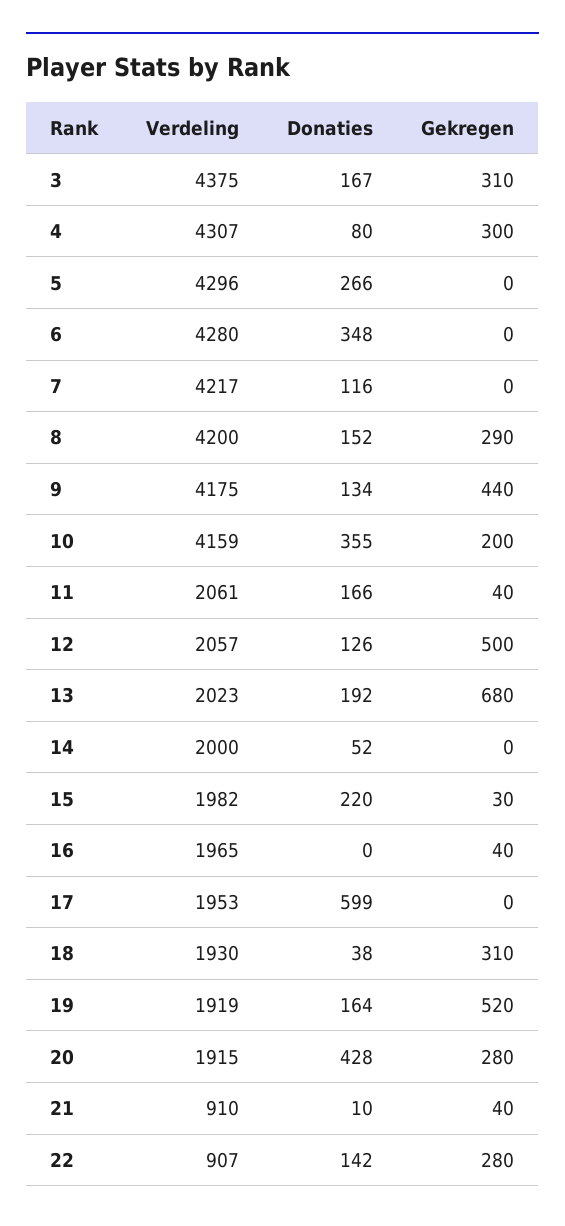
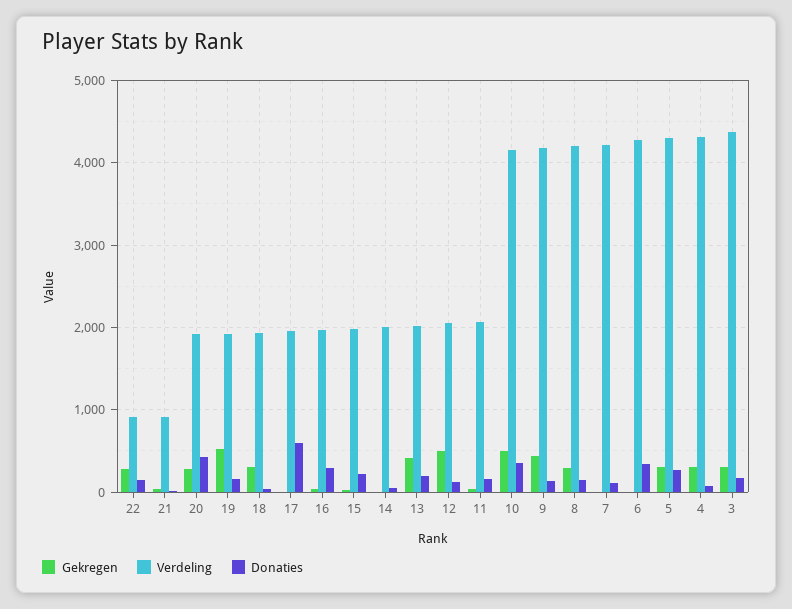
Gekregen, 5: 0 -> 300
Gekregen, 10: 200 -> 500
Gekregen, 13: 680 -> 400
Donaties, 16: 0 -> 300

